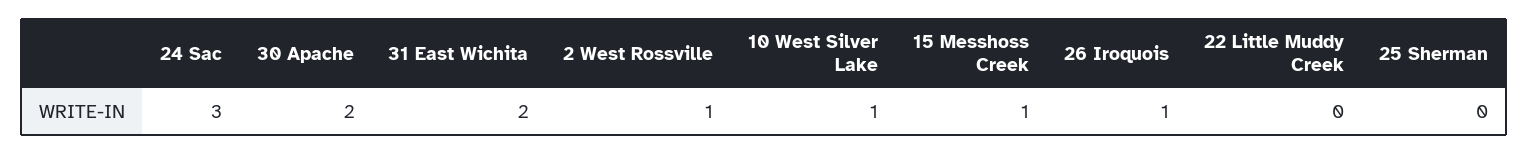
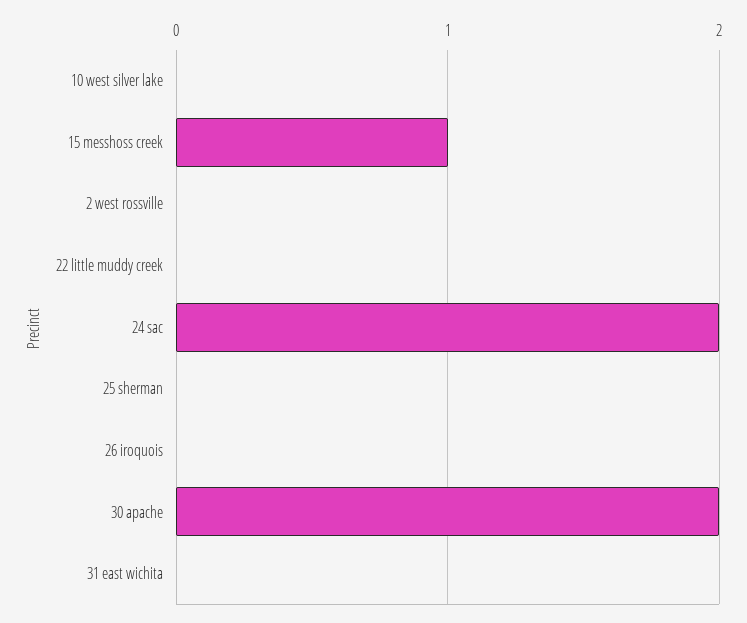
24 Sac: 3 -> 2
31 East Wichita: 2 -> 0
2 West Rossville: 1 -> 0
10 West Silver Lake: 1 -> 0
26 Iroquois: 1 -> 0

